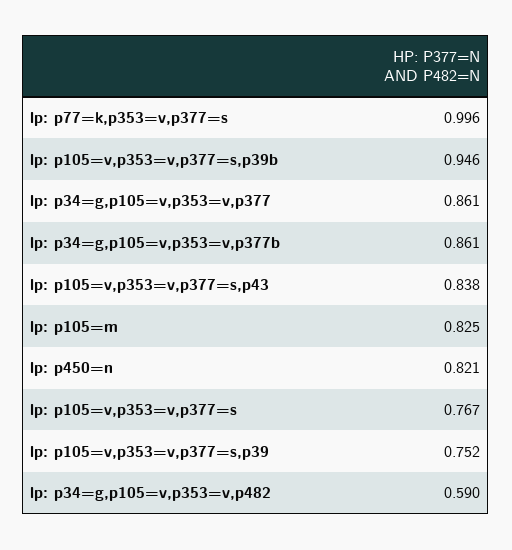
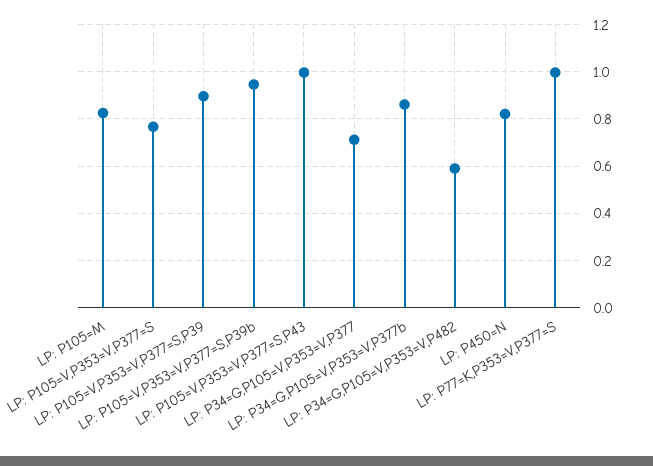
lp: p34=g,p105=v,p353=v,p377: 0.861 -> 0.7
lp: p105=v,p353=v,p377=s,p43: 0.838 -> 1
lp: p105=v,p353=v,p377=s,p39: 0.752 -> 0.9

